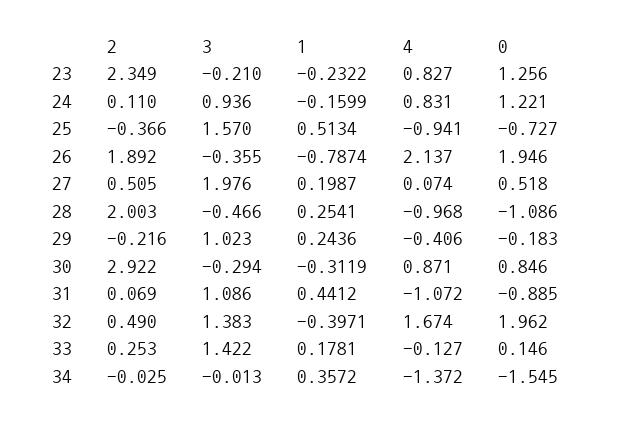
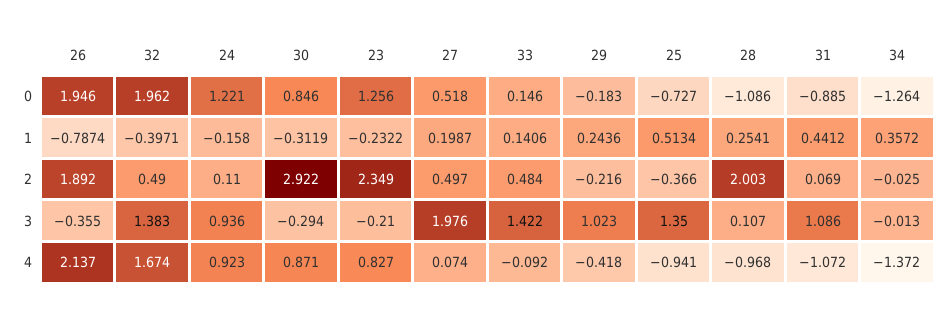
1, 24: -0.1599 -> -0.158
4, 24: 0.831 -> 0.923
3, 25: 1.57 -> 1.35
2, 27: 0.505 -> 0.497
3, 28: -0.466 -> 0.107
4, 29: -0.406 -> -0.418
2, 33: 0.253 -> 0.484
1, 33: 0.1781 -> 0.1406
4, 33: -0.127 -> -0.092
0, 34: -1.545 -> -1.264

